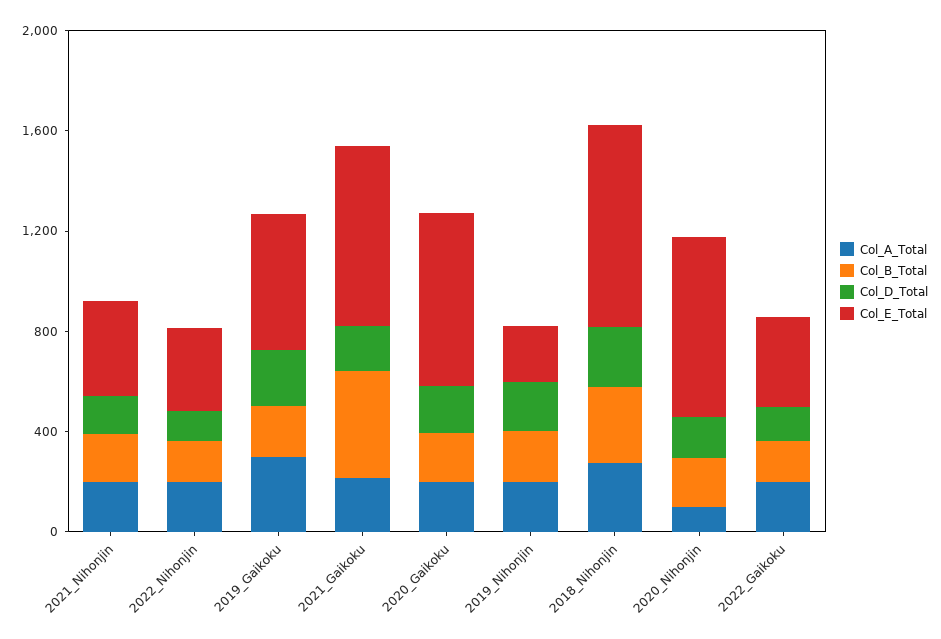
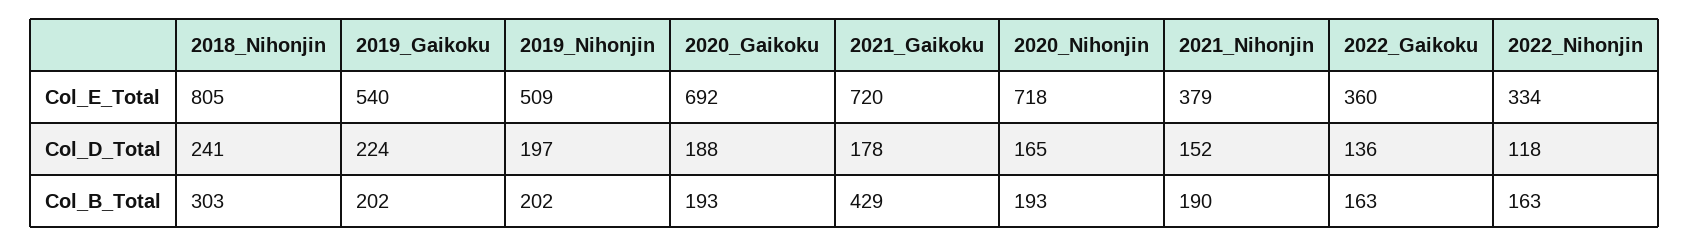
Col_A_Total, 2021_Nihonjin: 200 -> none
Col_A_Total, 2022_Nihonjin: 200 -> none
Col_A_Total, 2019_Gaikoku: 300 -> none
Col_A_Total, 2021_Gaikoku: 200 -> none
Col_A_Total, 2020_Gaikoku: 200 -> none
Col_A_Total, 2019_Nihonjin: 200 -> none
Col_E_Total, 2019_Nihonjin: 200 -> 509
Col_A_Total, 2018_Nihonjin: 300 -> none
Col_A_Total, 2020_Nihonjin: 100 -> none
Col_A_Total, 2022_Gaikoku: 200 -> none

